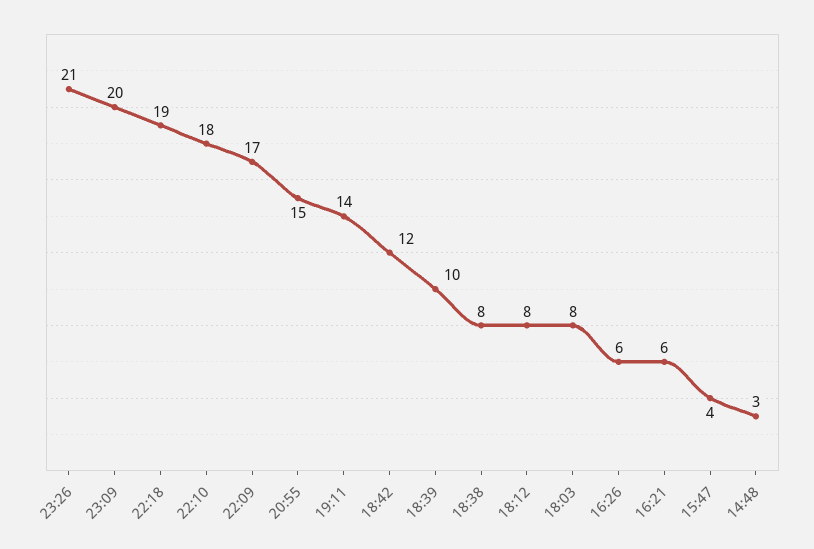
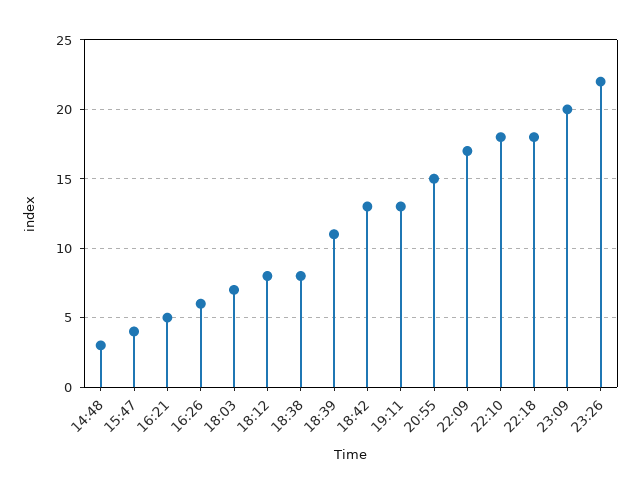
23:26: 21 -> 22
22:18: 19 -> 18
19:11: 14 -> 13
18:42: 12 -> 13
18:39: 10 -> 11
18:03: 8 -> 7
16:21: 6 -> 5

